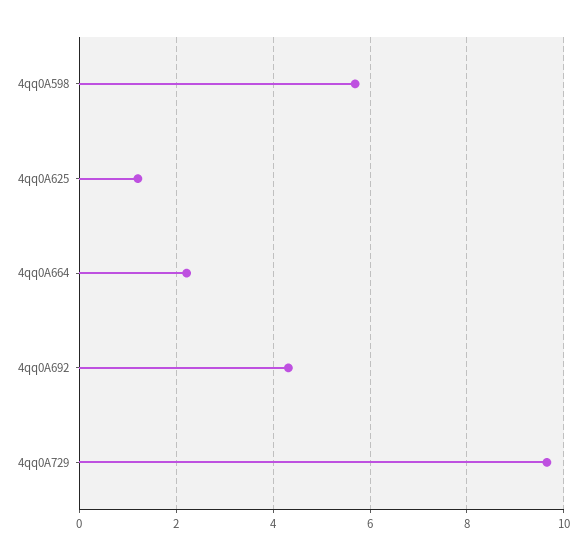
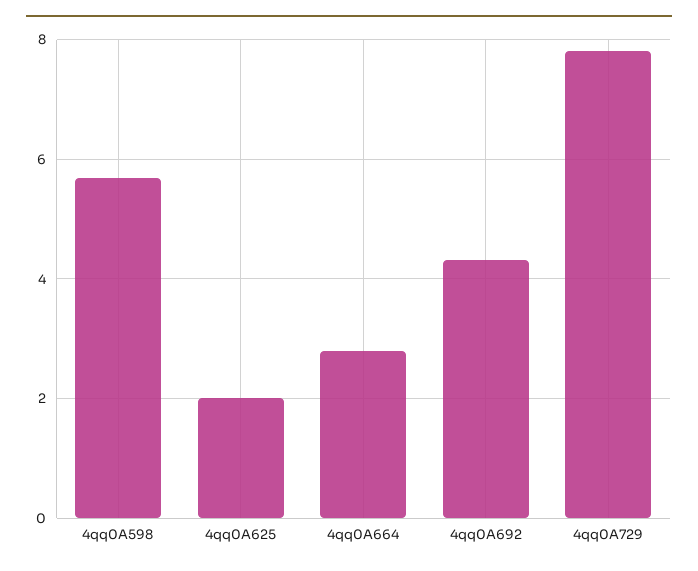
4qq0A625: 1.2 -> 2
4qq0A664: 2.2 -> 2.8
4qq0A729: 9.6 -> 7.8

